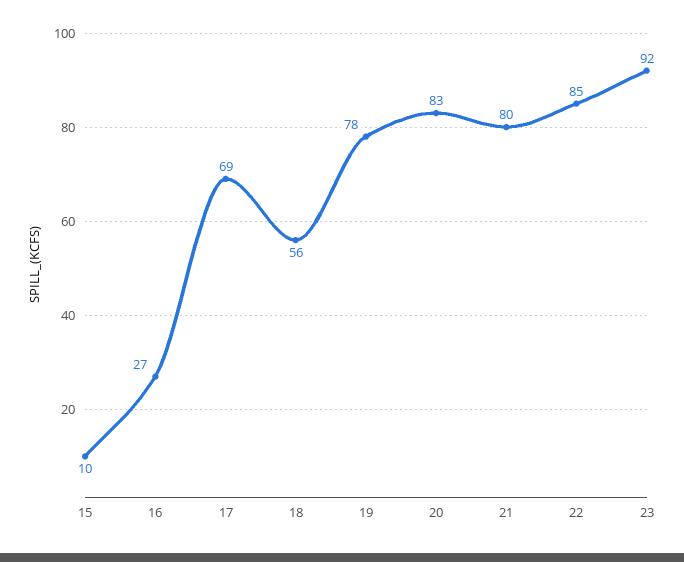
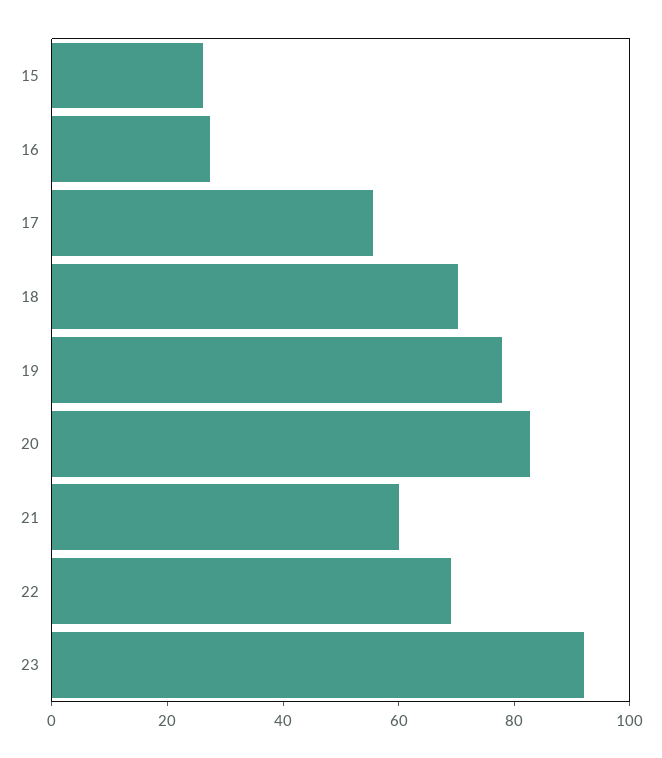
15: 10 -> 25
17: 69 -> 55
18: 56 -> 70
21: 80 -> 60
22: 85 -> 70

